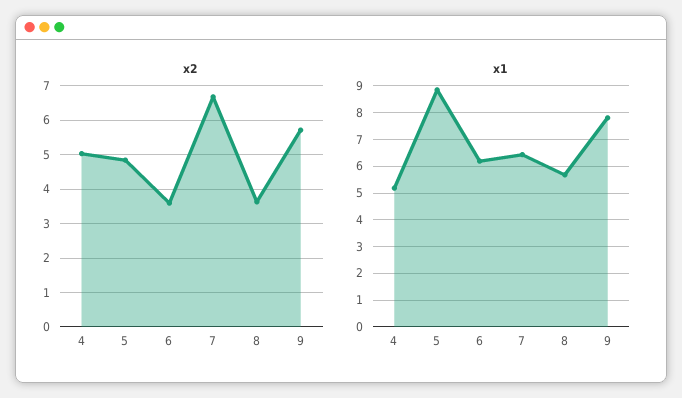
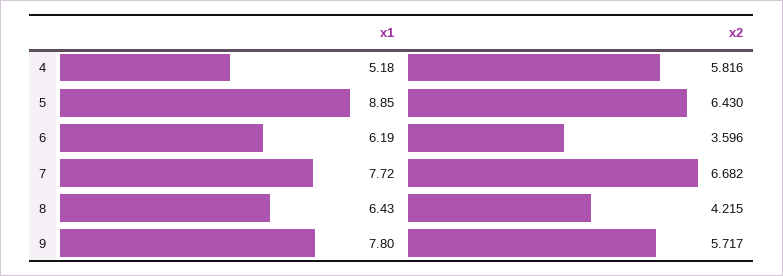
x2, 4: 5 -> 5.816
x2, 5: 4.8 -> 6.43
x2, 8: 3.6 -> 4.215
x1, 7: 6.5 -> 7.72
x1, 8: 5.75 -> 6.43

